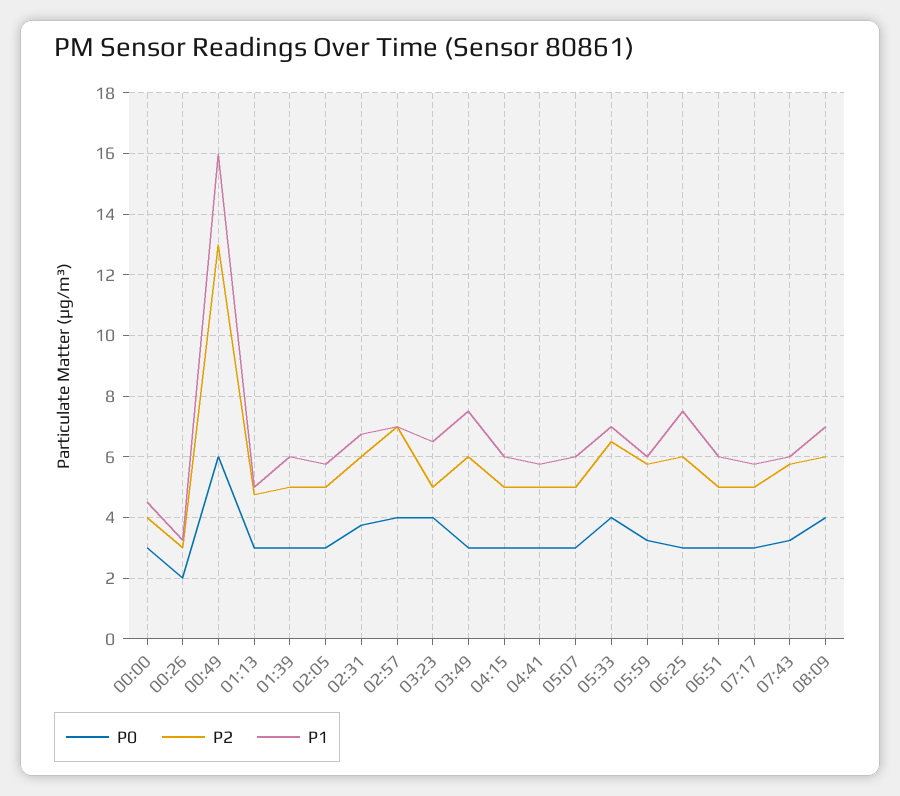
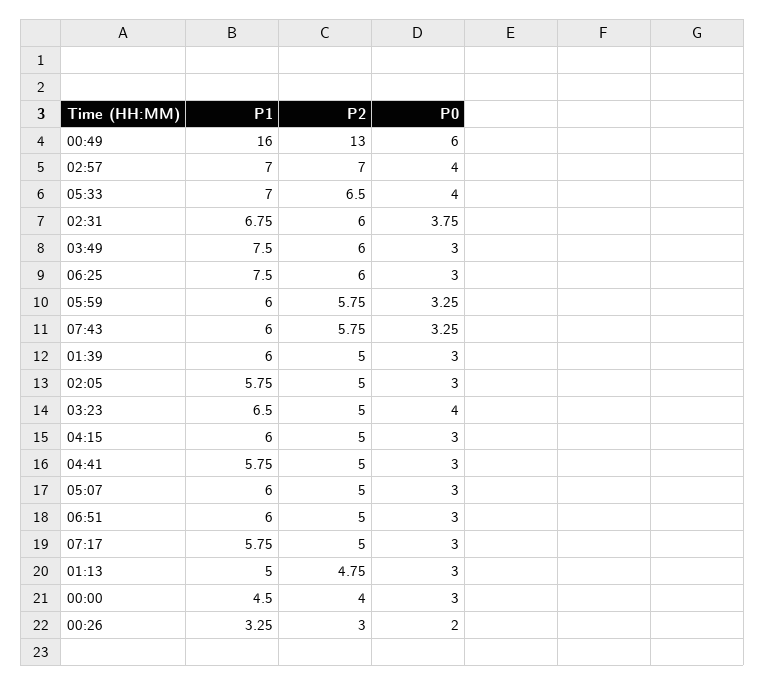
P0, 08:09: 4 -> none
P2, 08:09: 6 -> none
P1, 08:09: 7 -> none

